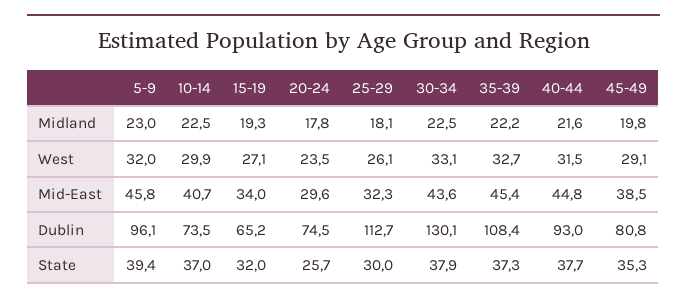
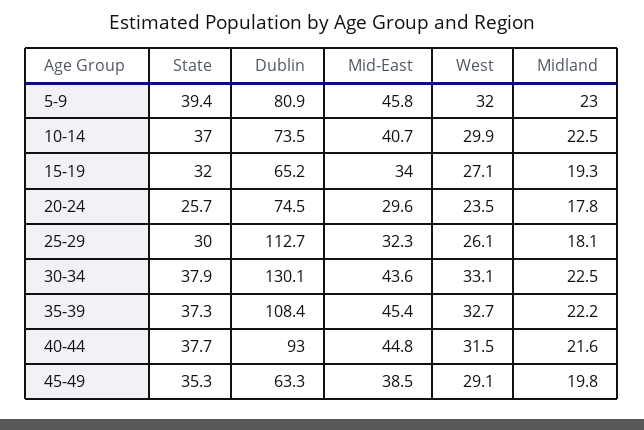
5-9, Dublin: 96.1 -> 80.9
45-49, Dublin: 80.8 -> 63.3

